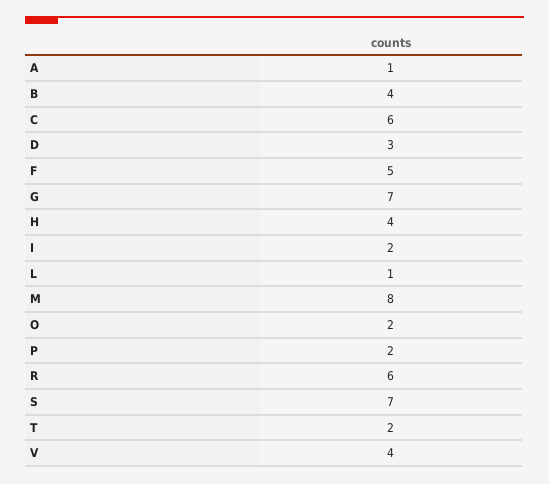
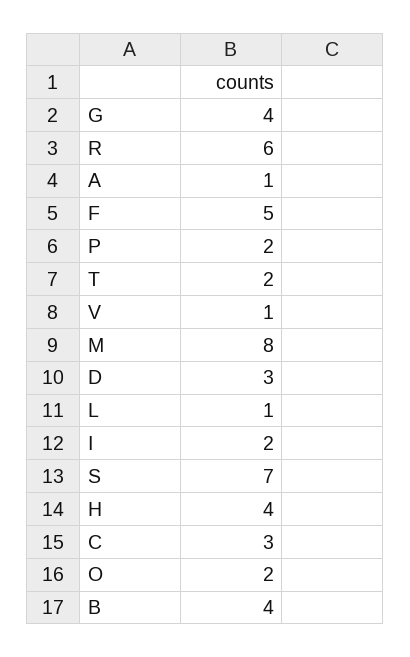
C: 6 -> 3
G: 7 -> 4
V: 4 -> 1

